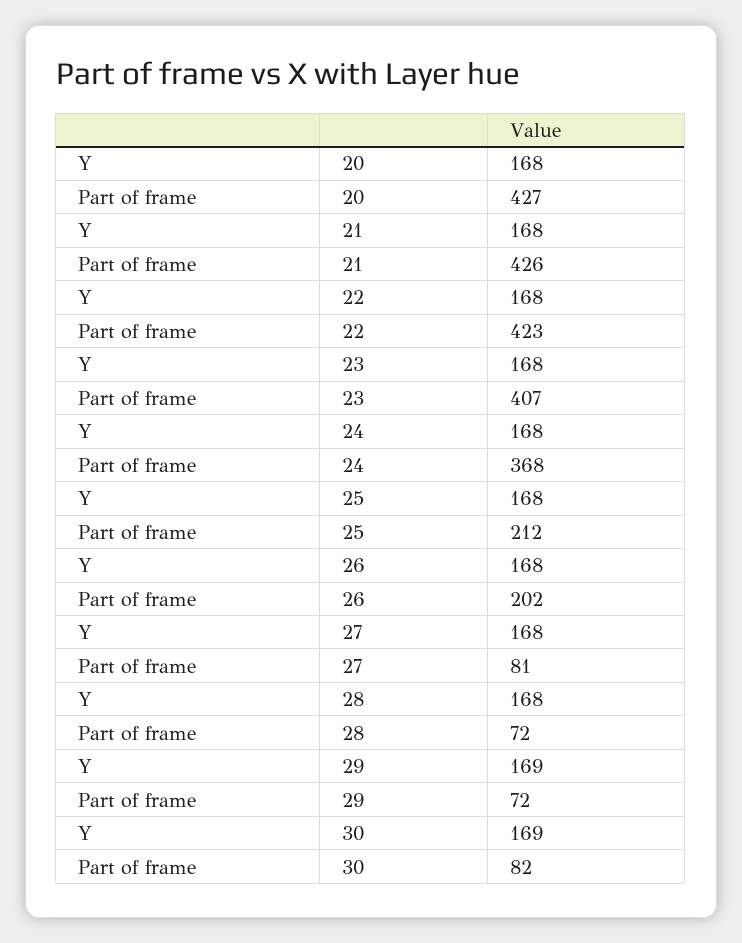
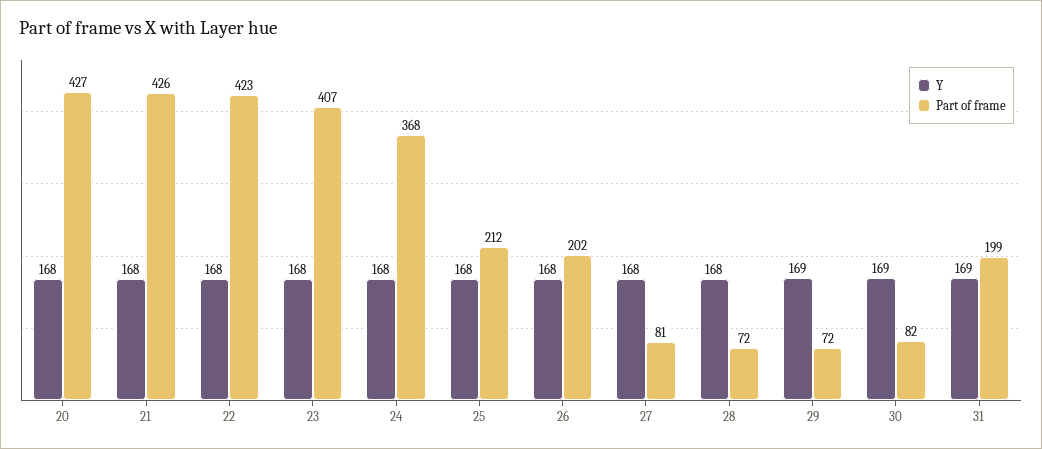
Y, 31: none -> 169
Part of frame, 31: none -> 199

